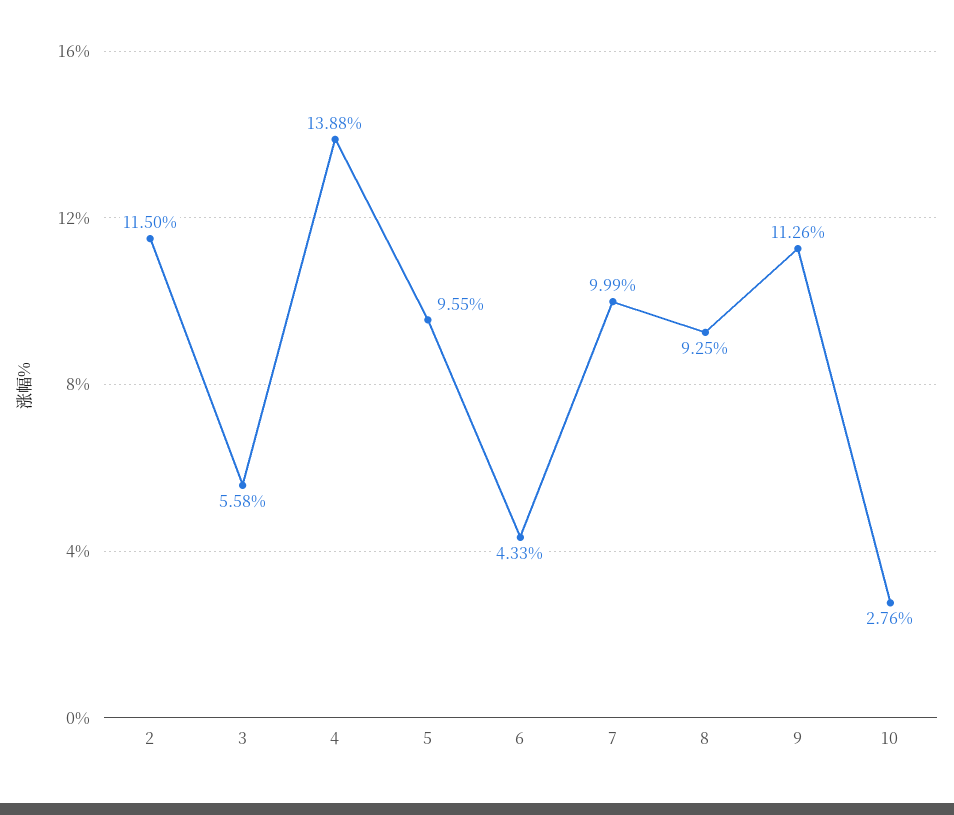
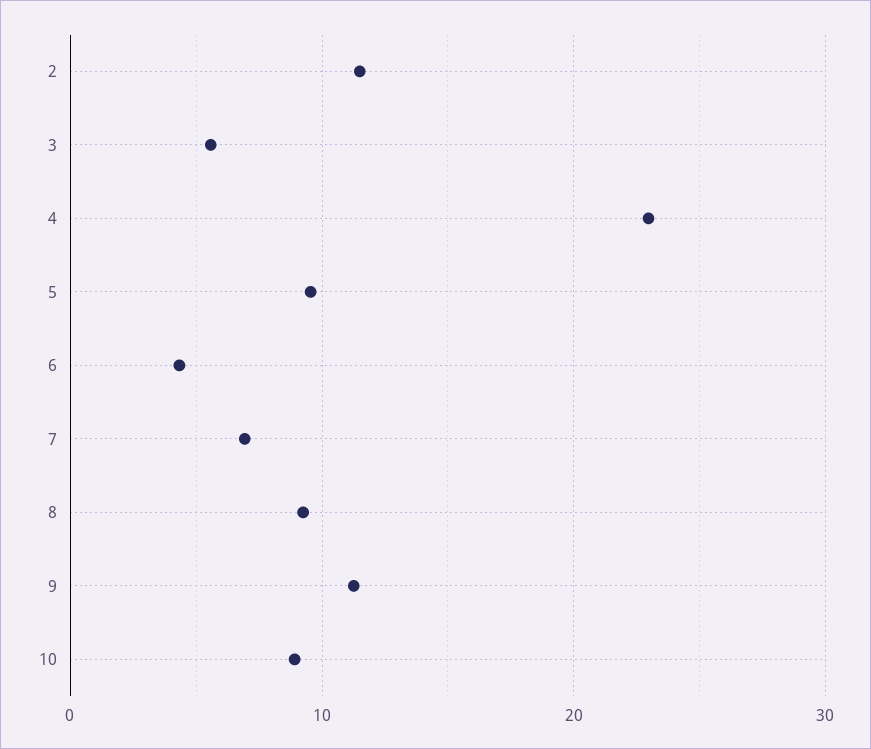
4: 13.88 -> 23
7: 9.99 -> 7
10: 2.76 -> 9

